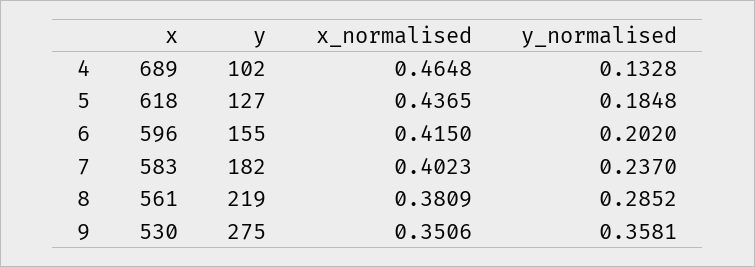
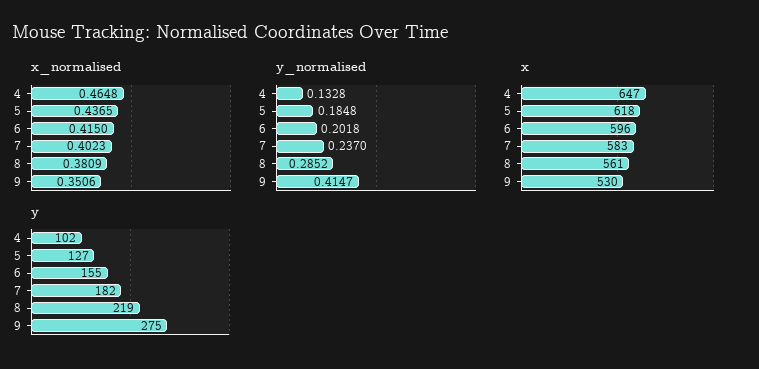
x, 4: 689 -> 647
y_normalised, 6: 0.202 -> 0.2018
y_normalised, 9: 0.3581 -> 0.4147

